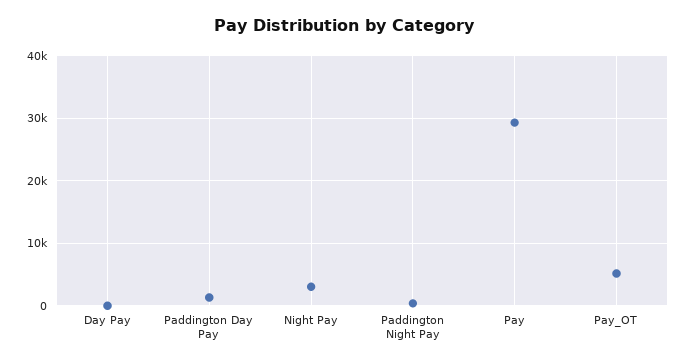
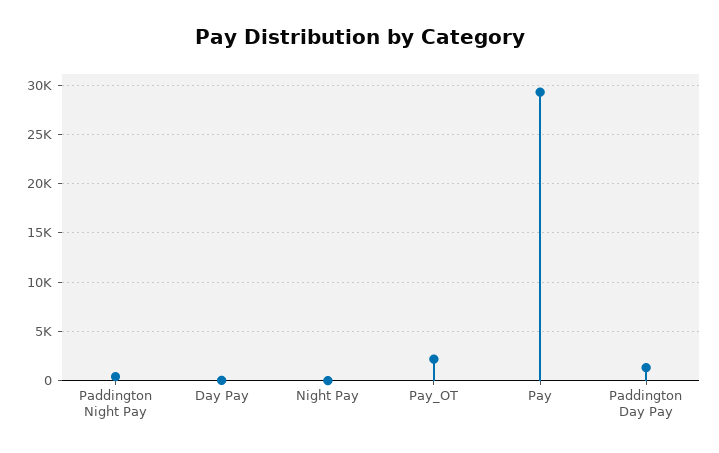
Night Pay: 3000 -> 0
Pay_OT: 5000 -> 2000

